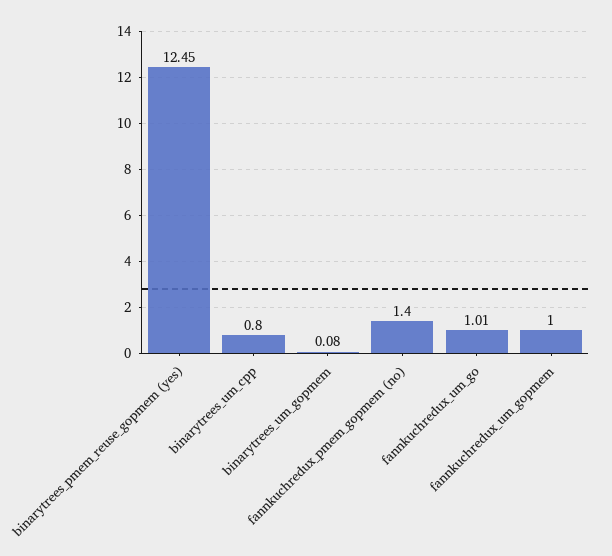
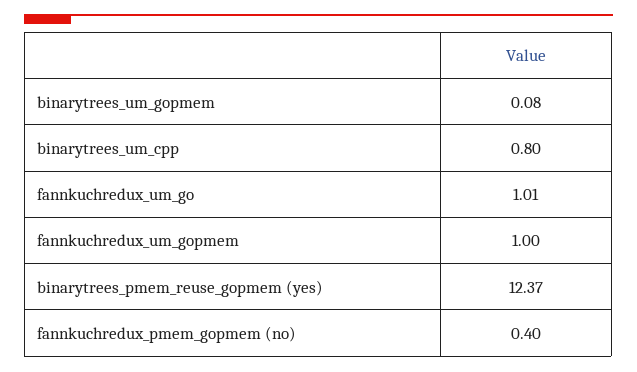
binarytrees_pmem_reuse_gopmem (yes): 12.45 -> 12.37
fannkuchredux_pmem_gopmem (no): 1.4 -> 0.4

